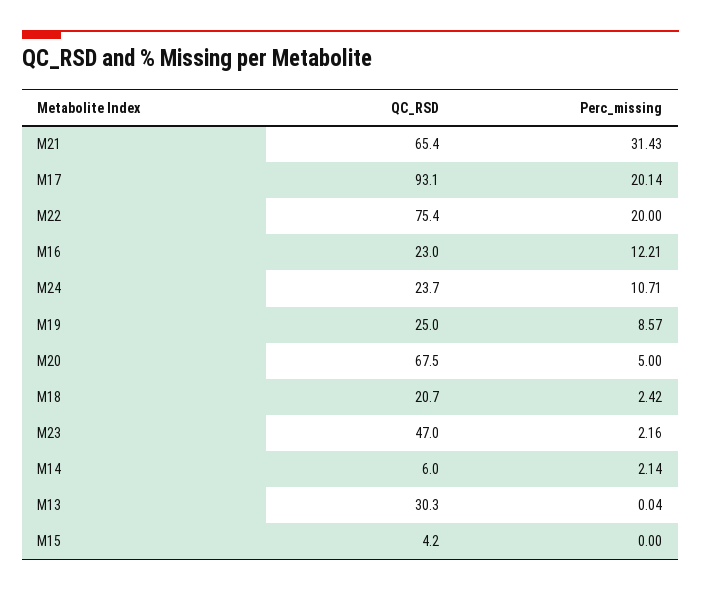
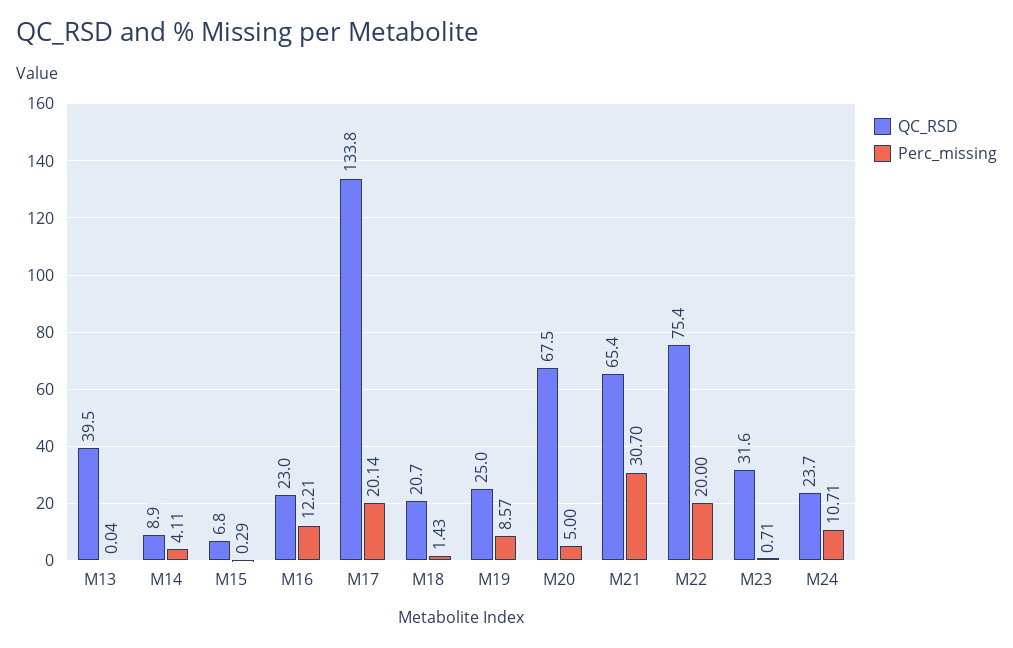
Perc_missing, M21: 31.43 -> 30.7
QC_RSD, M17: 93.1 -> 133.8
Perc_missing, M18: 2.42 -> 1.43
QC_RSD, M23: 47 -> 31.6
Perc_missing, M23: 2.16 -> 0.71
QC_RSD, M14: 6 -> 8.9
Perc_missing, M14: 2.14 -> 4.11
QC_RSD, M13: 30.3 -> 39.5
QC_RSD, M15: 4.2 -> 6.8
Perc_missing, M15: 0 -> 0.29

